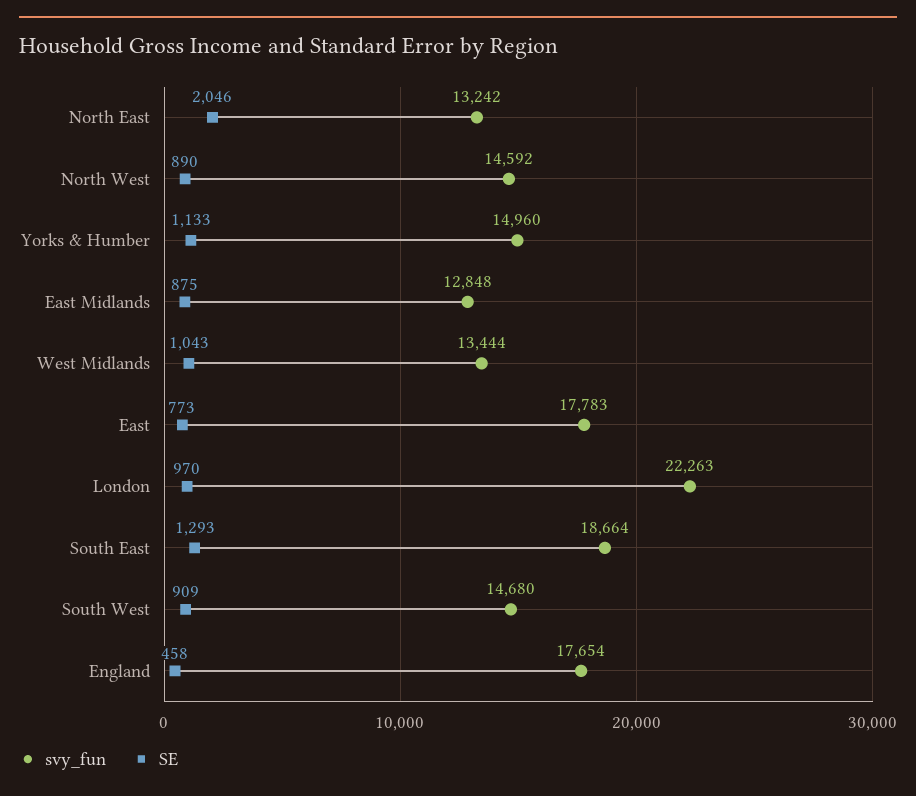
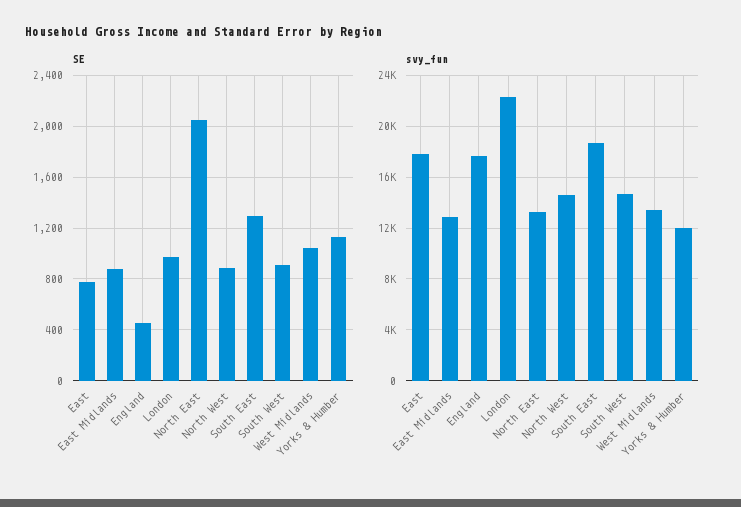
svy_fun, Yorks & Humber: 14960 -> 12000

